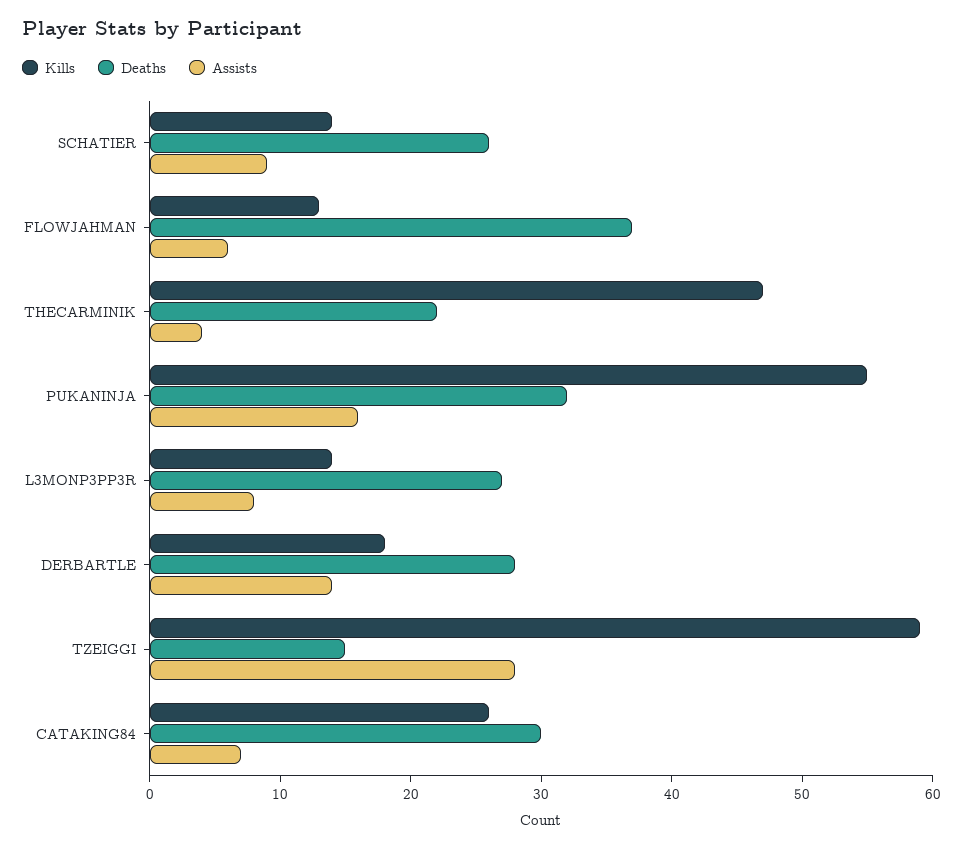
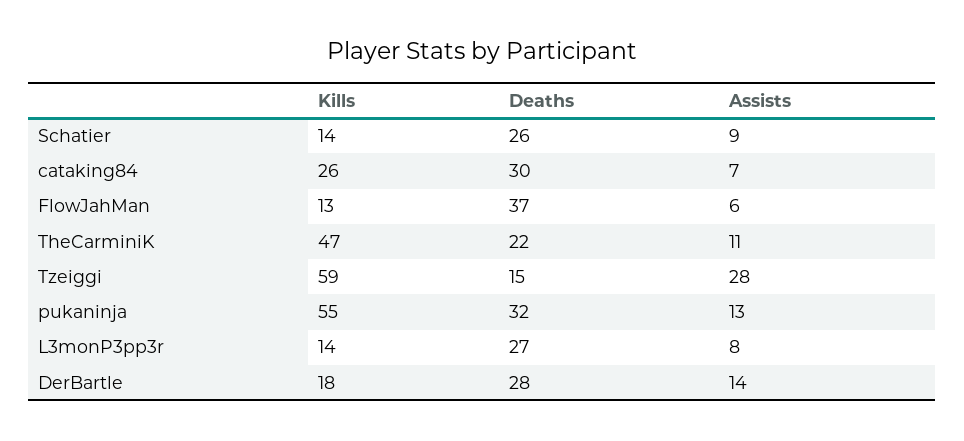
Assists, THECARMINIK: 4 -> 11
Assists, PUKANINJA: 16 -> 13

